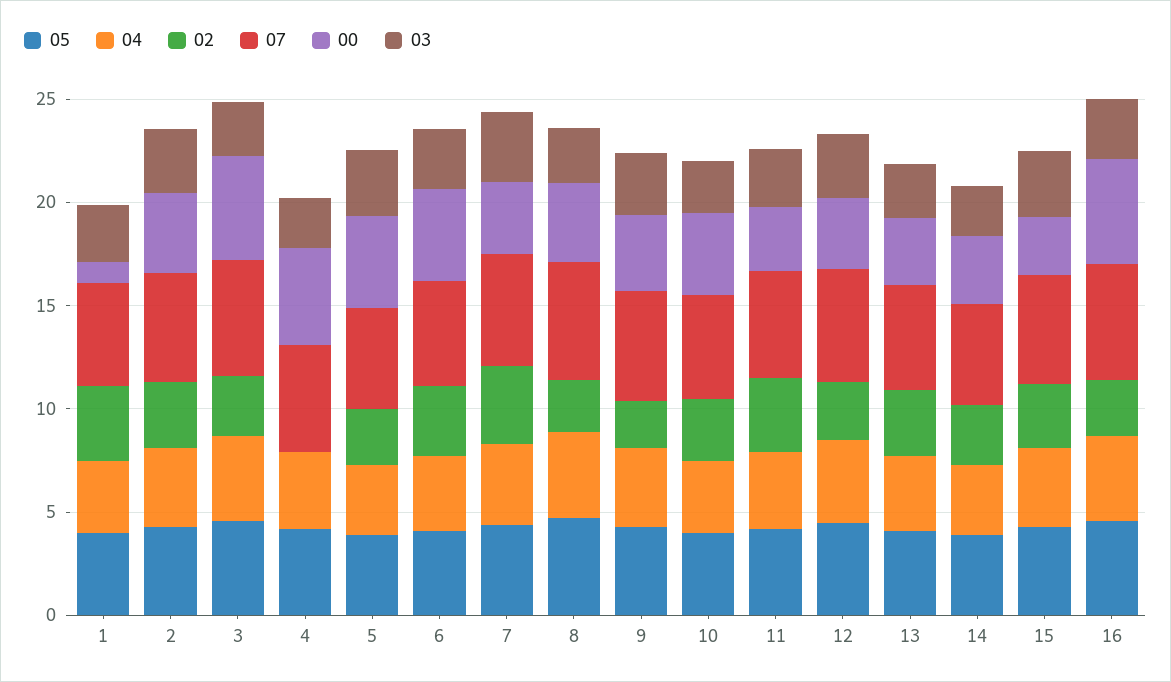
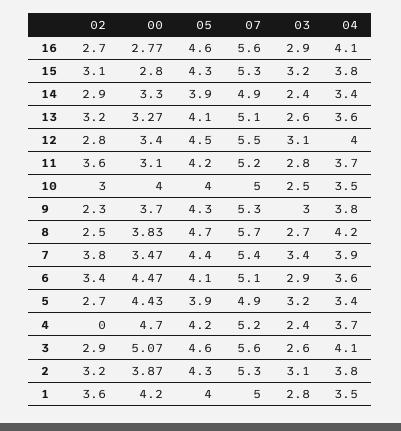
00, 1: 1 -> 4.2
00, 16: 5 -> 2.77

